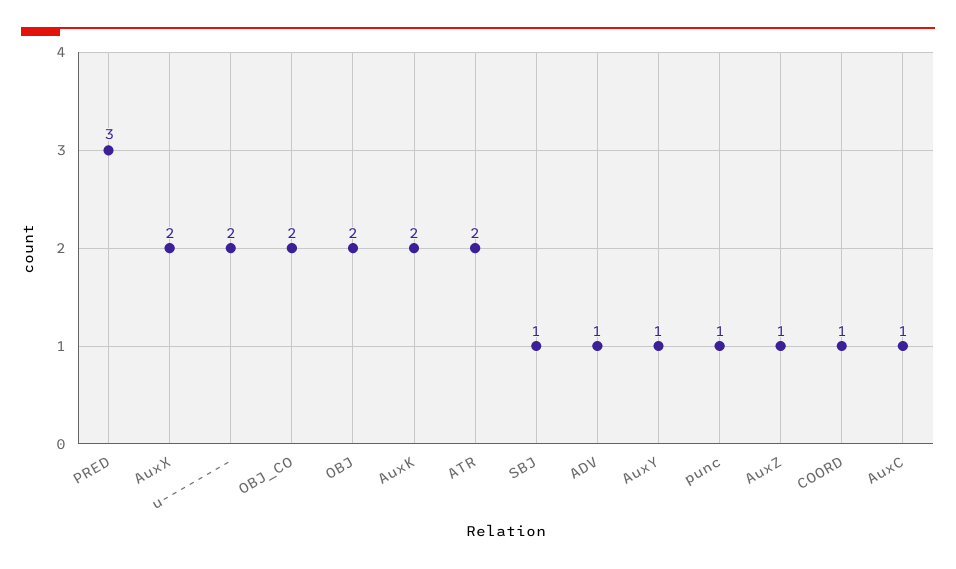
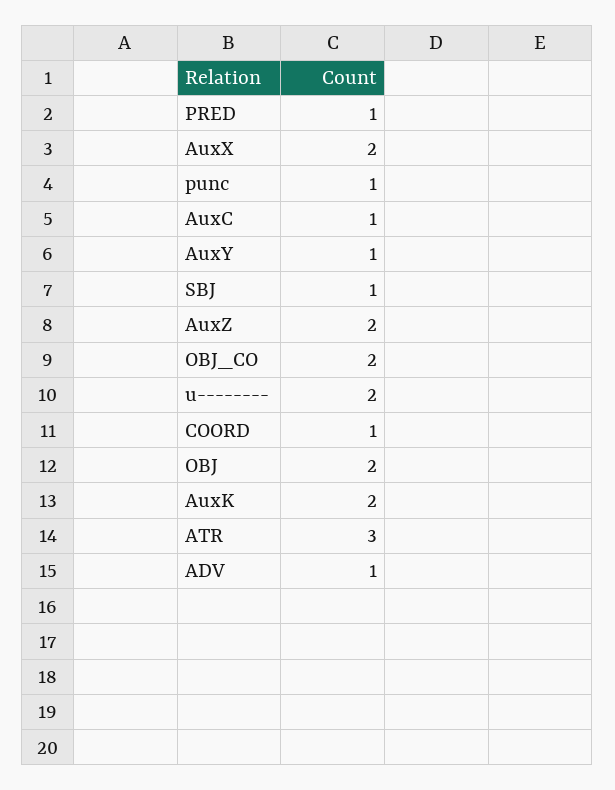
PRED: 3 -> 1
ATR: 2 -> 3
AuxZ: 1 -> 2

